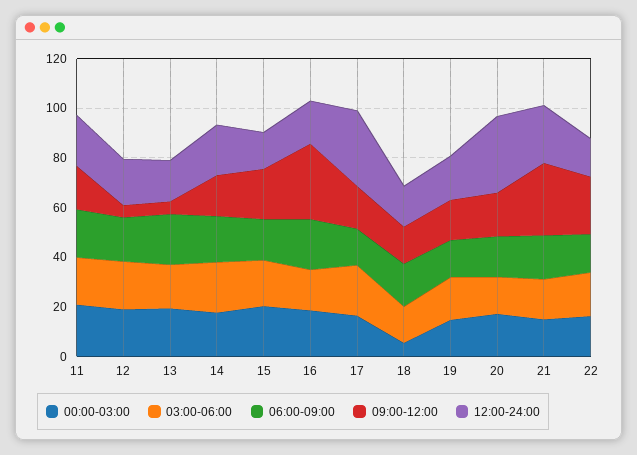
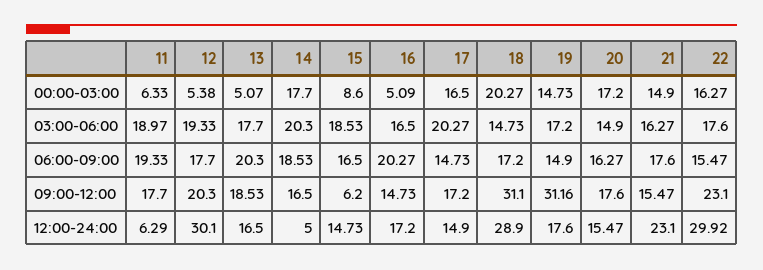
00:00-03:00, 11: 20 -> 6.33
12:00-24:00, 11: 20 -> 6.29
00:00-03:00, 12: 20 -> 5.38
09:00-12:00, 12: 5 -> 20.3
12:00-24:00, 12: 20 -> 30.1
00:00-03:00, 13: 20 -> 5.07
09:00-12:00, 13: 5 -> 18.53
12:00-24:00, 14: 20 -> 5
00:00-03:00, 15: 20 -> 8.6
09:00-12:00, 15: 20 -> 6.2
00:00-03:00, 16: 20 -> 5.09
09:00-12:00, 16: 30 -> 14.73
12:00-24:00, 17: 30 -> 14.9
00:00-03:00, 18: 5 -> 20.27
09:00-12:00, 18: 15 -> 31.1
12:00-24:00, 18: 15 -> 28.9
09:00-12:00, 19: 15 -> 31.16
12:00-24:00, 20: 30 -> 15.47
09:00-12:00, 21: 30 -> 15.47
12:00-24:00, 22: 15 -> 29.92

